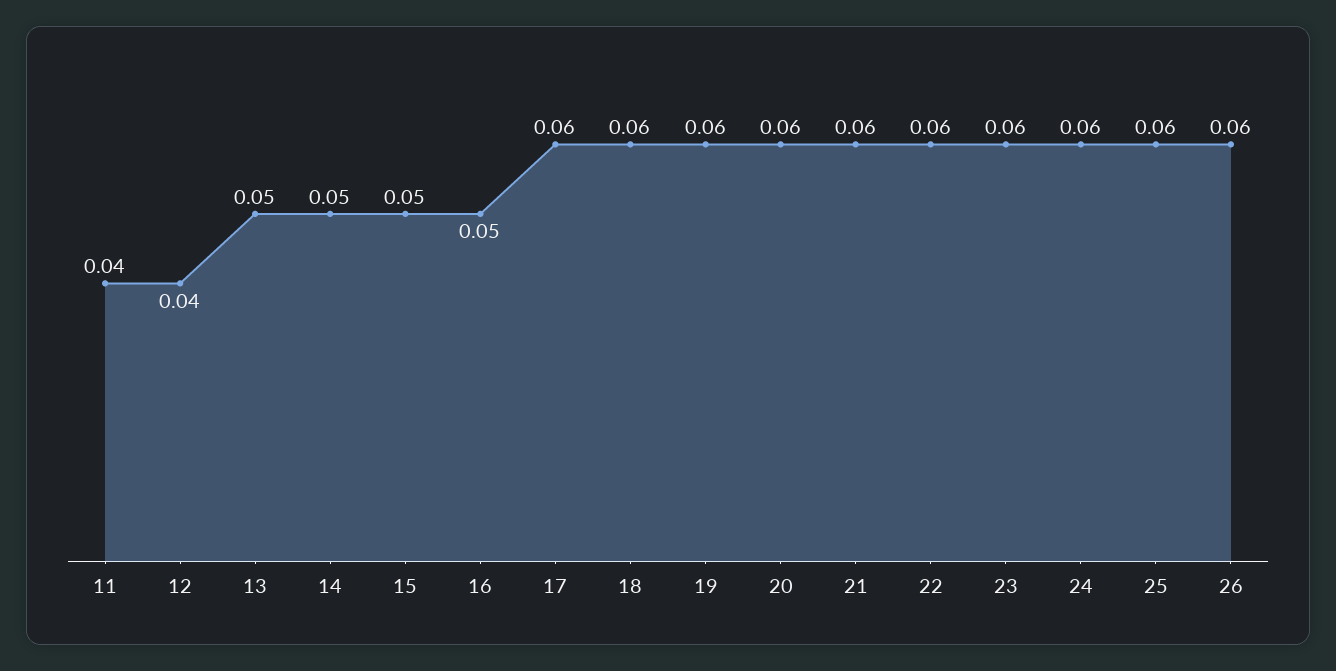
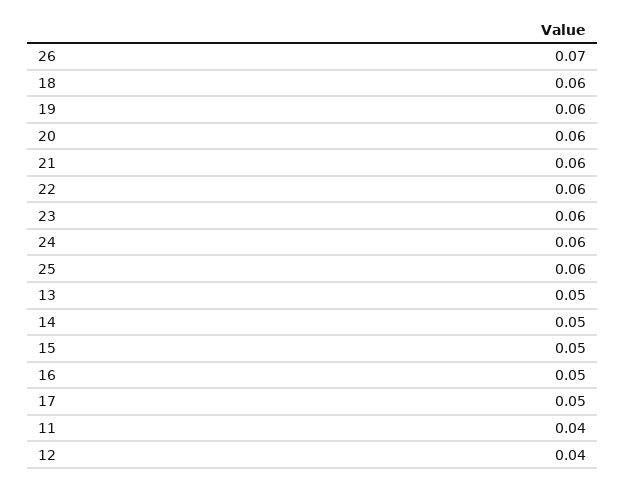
17: 0.06 -> 0.05
26: 0.06 -> 0.07

